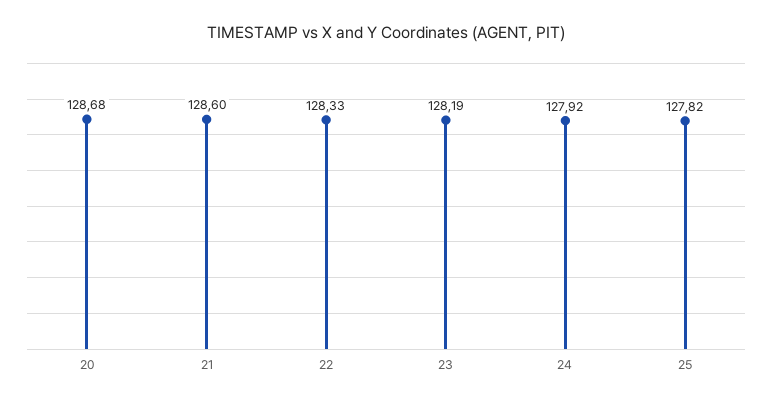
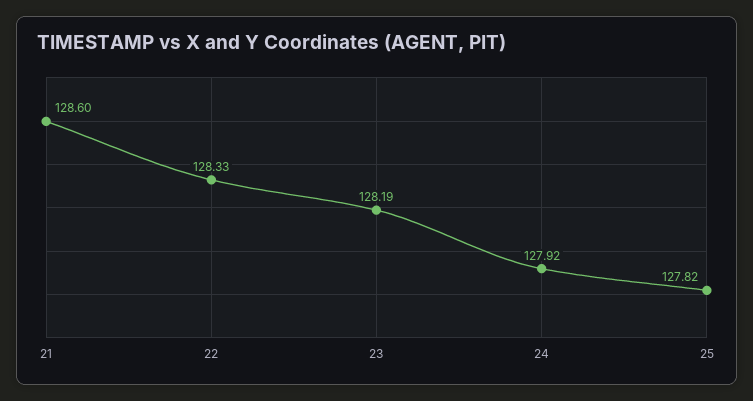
20: 128.68 -> none

